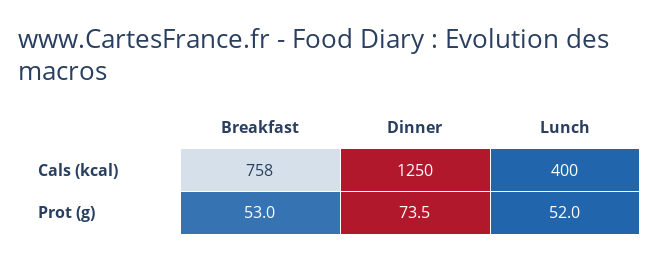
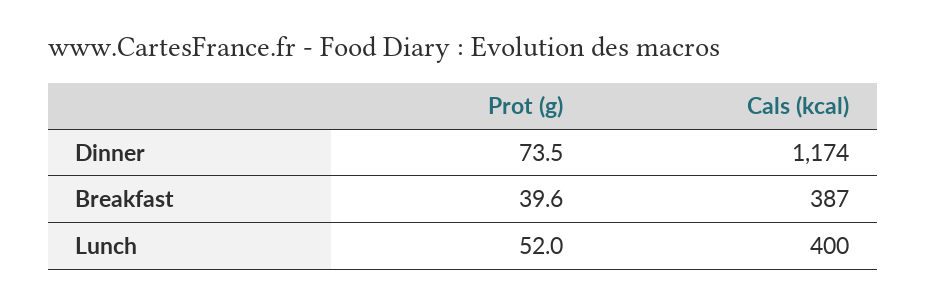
Breakfast, Cals (kcal): 758 -> 387
Dinner, Cals (kcal): 1250 -> 1174
Breakfast, Prot (g): 53 -> 39.6

